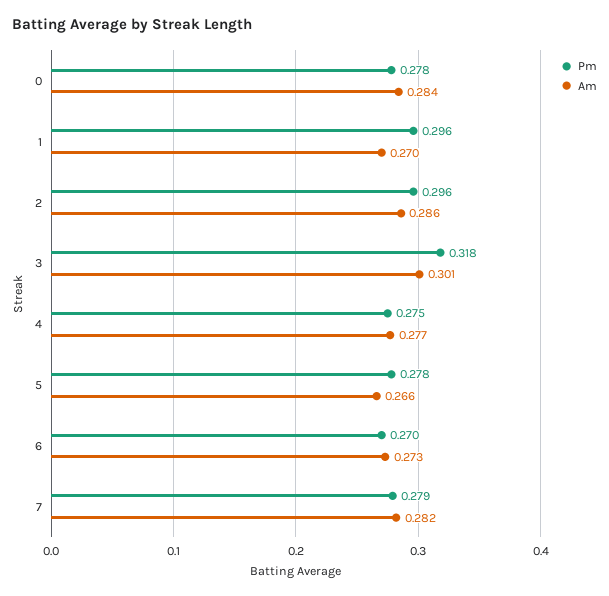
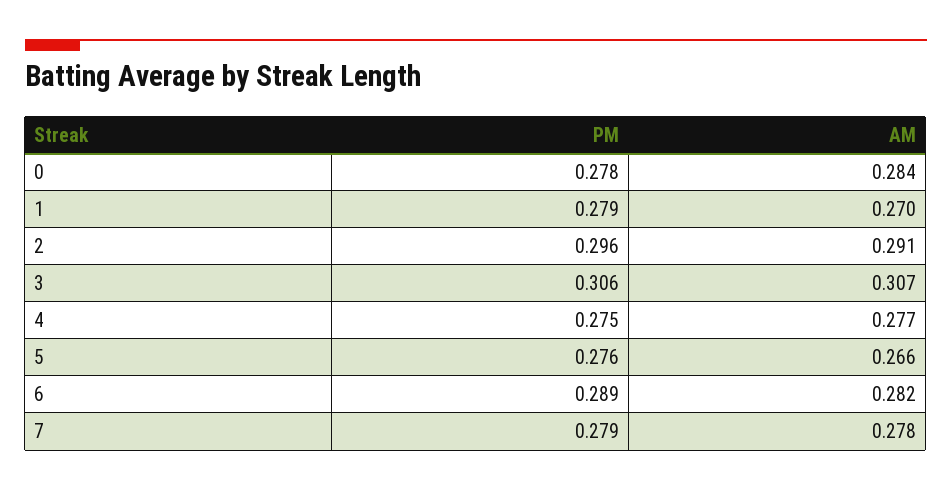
Pm, 1: 0.296 -> 0.279
Am, 2: 0.286 -> 0.291
Pm, 3: 0.318 -> 0.306
Am, 3: 0.301 -> 0.307
Pm, 5: 0.278 -> 0.276
Pm, 6: 0.27 -> 0.289
Am, 6: 0.273 -> 0.282
Am, 7: 0.282 -> 0.278

